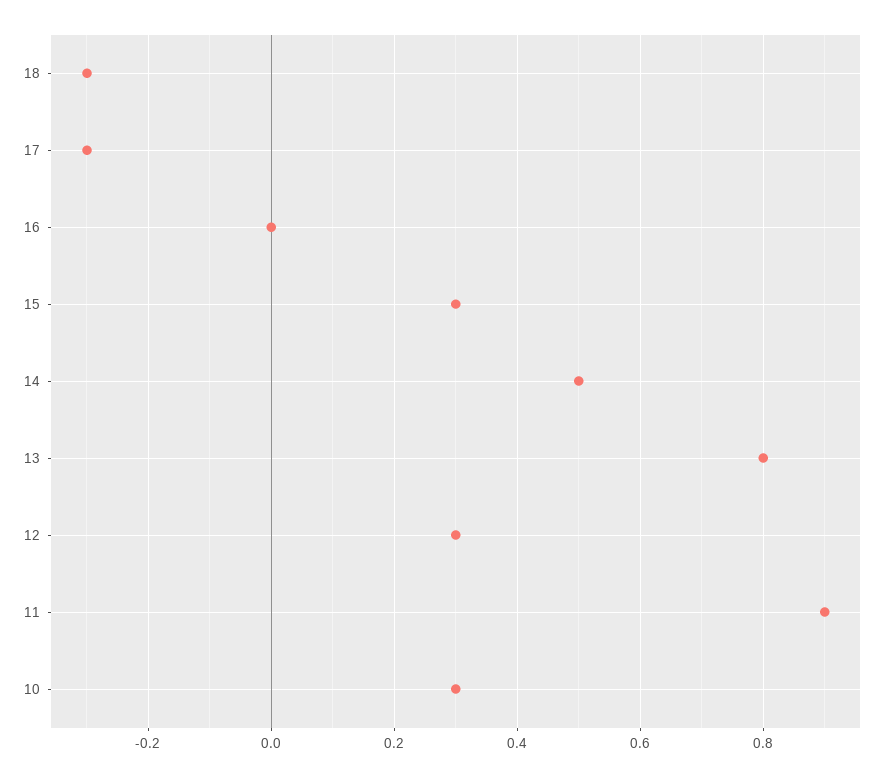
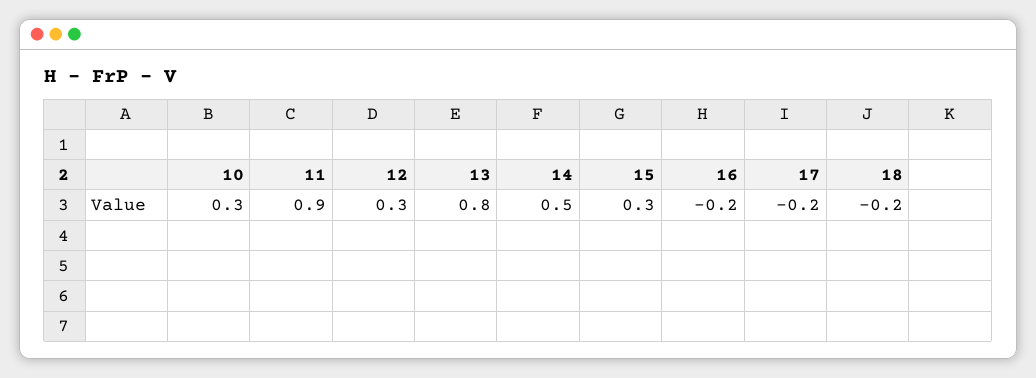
18: -0.3 -> -0.2
17: -0.3 -> -0.2
16: 0 -> -0.2

